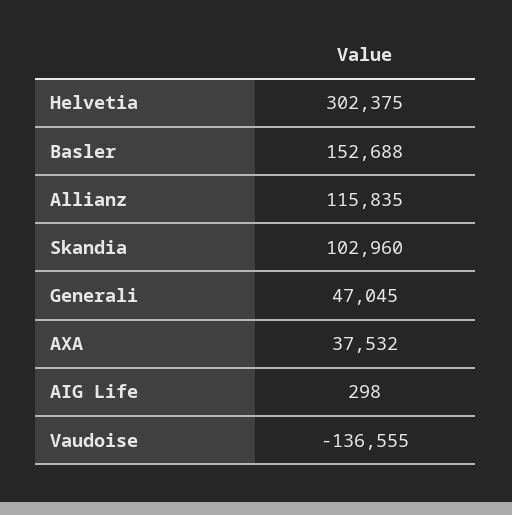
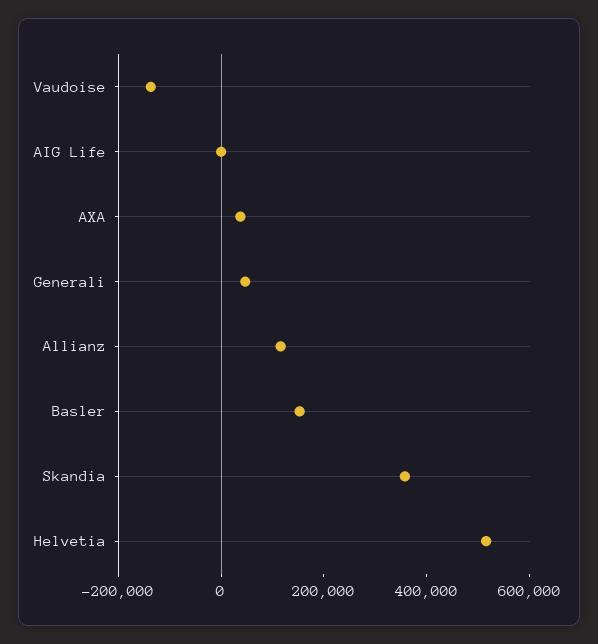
Helvetia: 302375 -> 500000
Skandia: 102960 -> 350000

